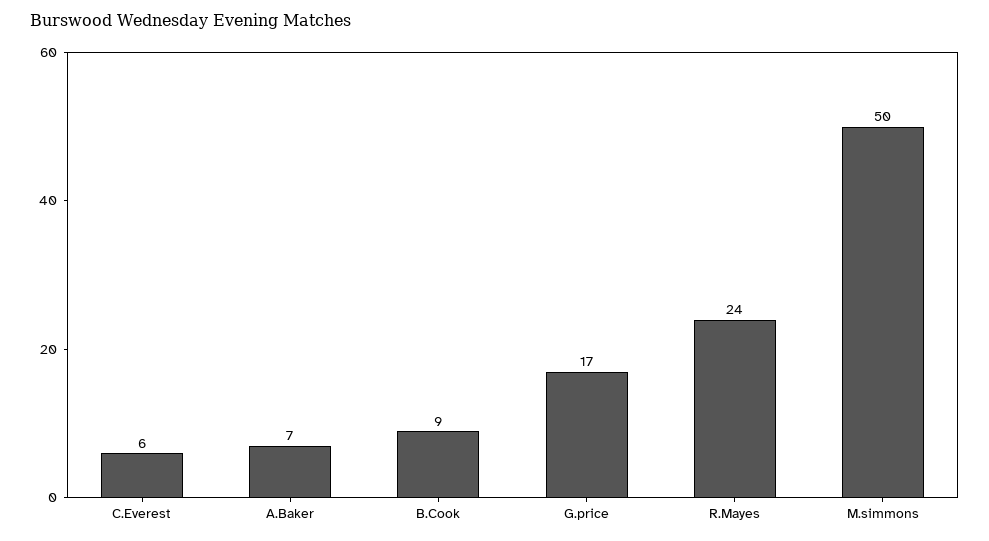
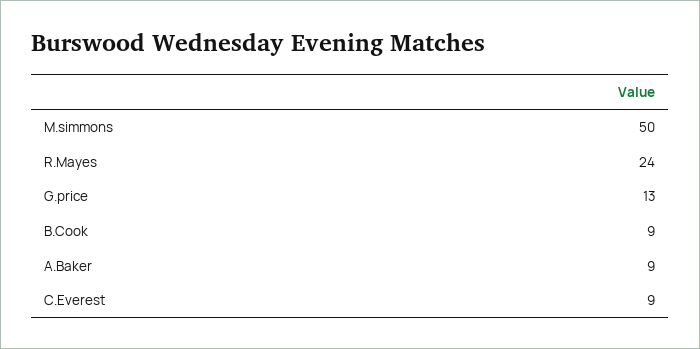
C.Everest: 6 -> 9
A.Baker: 7 -> 9
G.price: 17 -> 13

